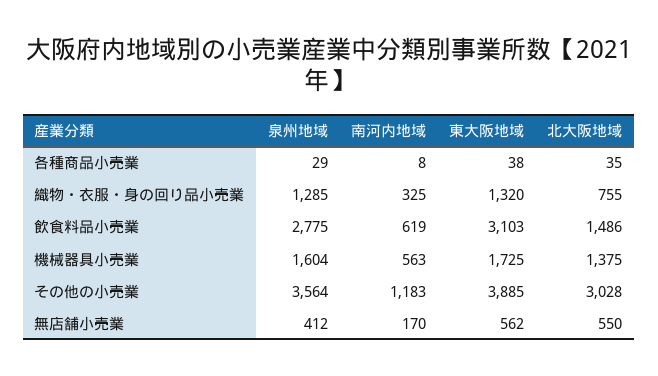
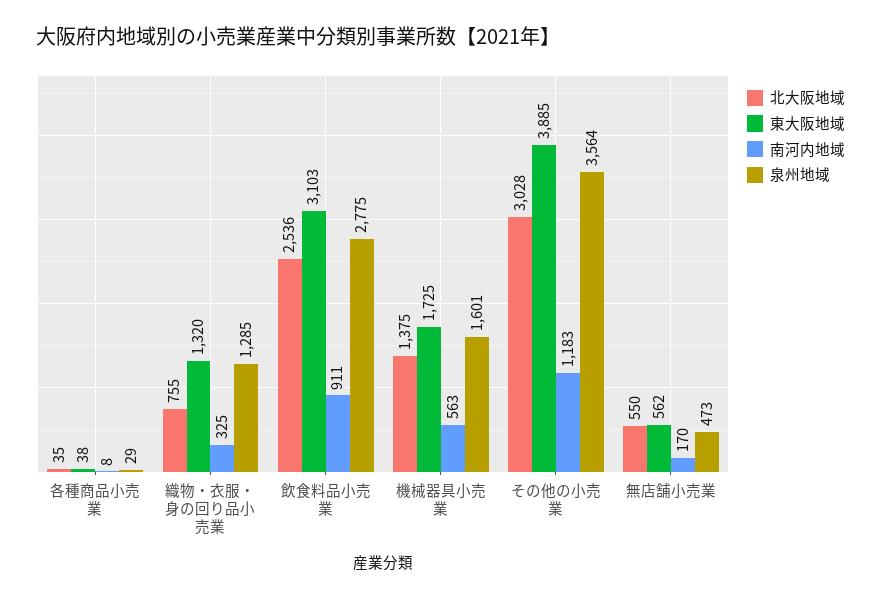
南河内地域, 飲食料品小売業: 619 -> 911
北大阪地域, 飲食料品小売業: 1486 -> 2536
泉州地域, 機械器具小売業: 1604 -> 1601
泉州地域, 無店舗小売業: 412 -> 473

